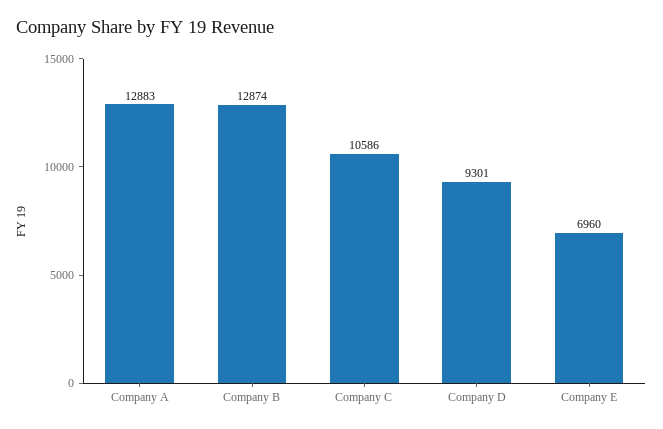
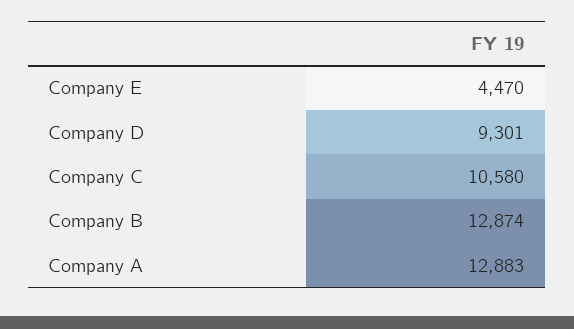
Company C: 10586 -> 10580
Company E: 6960 -> 4470

